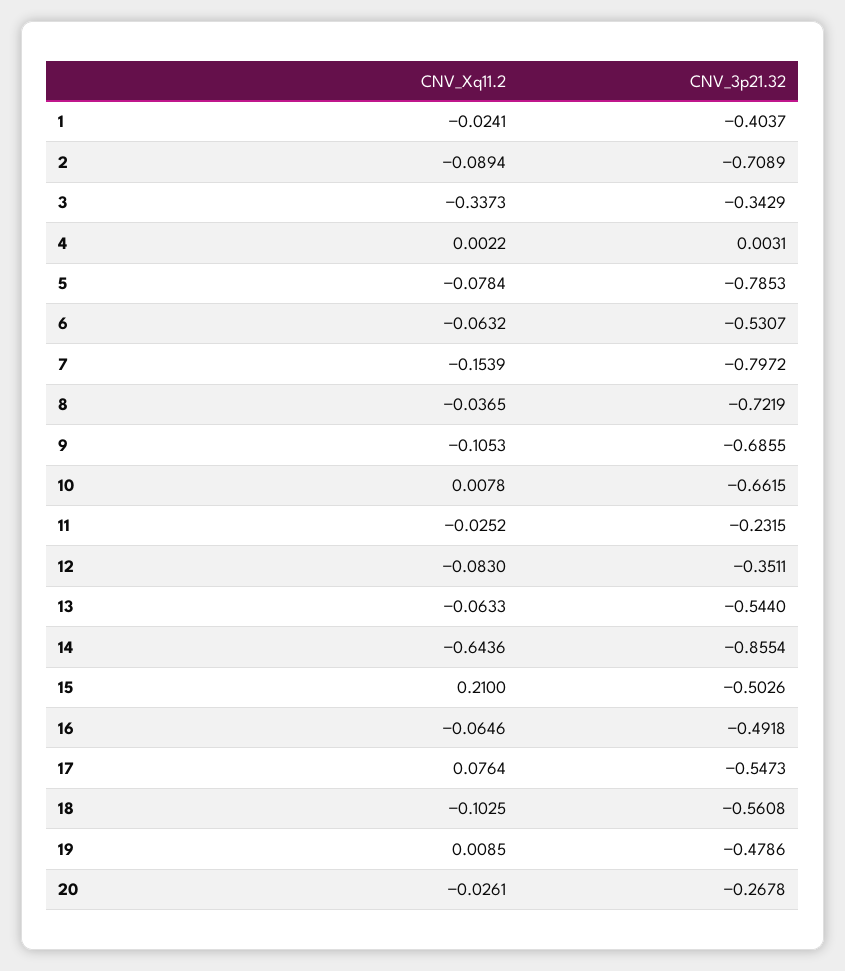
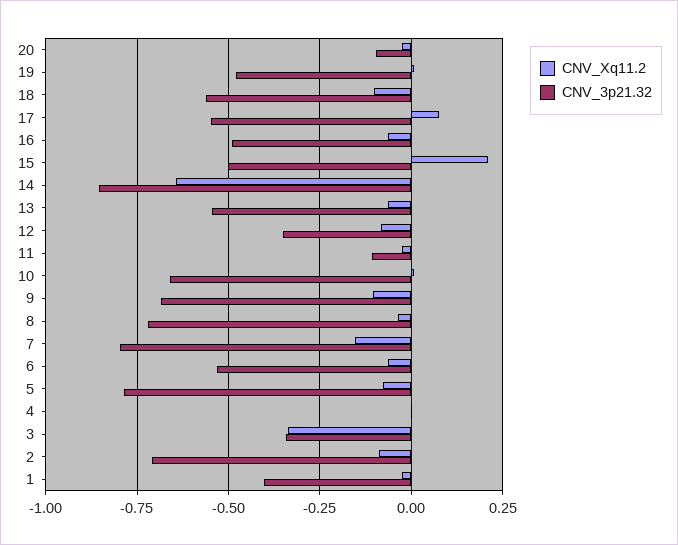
CNV_3p21.32, 11: -0.2315 -> -0.1
CNV_3p21.32, 20: -0.2678 -> -0.1

